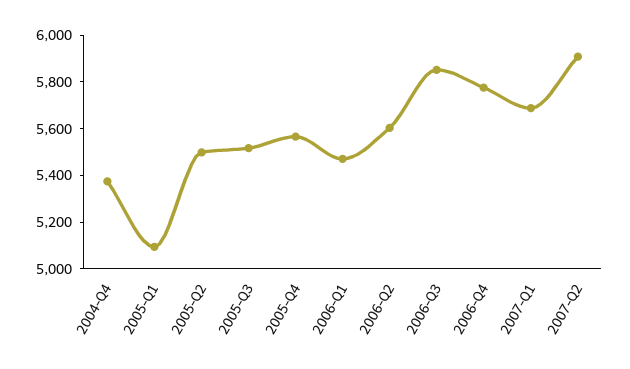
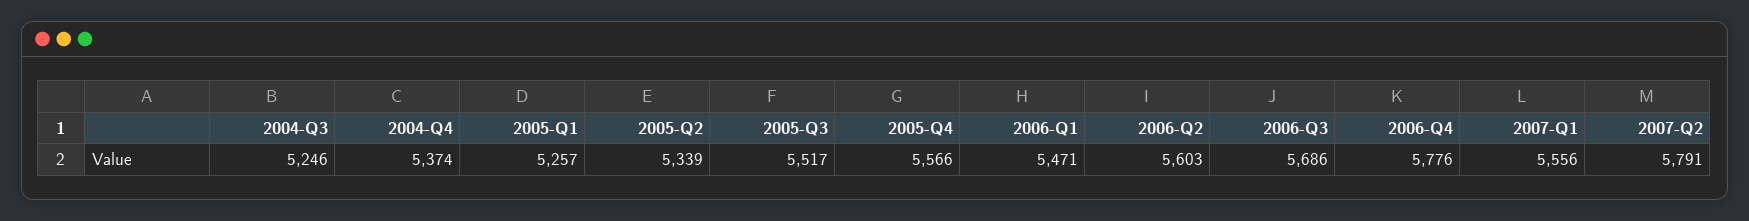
2005-Q1: 5100 -> 5257
2005-Q2: 5500 -> 5339
2006-Q3: 5850 -> 5686
2007-Q1: 5700 -> 5556
2007-Q2: 5900 -> 5791
2004-Q3: none -> 5246

